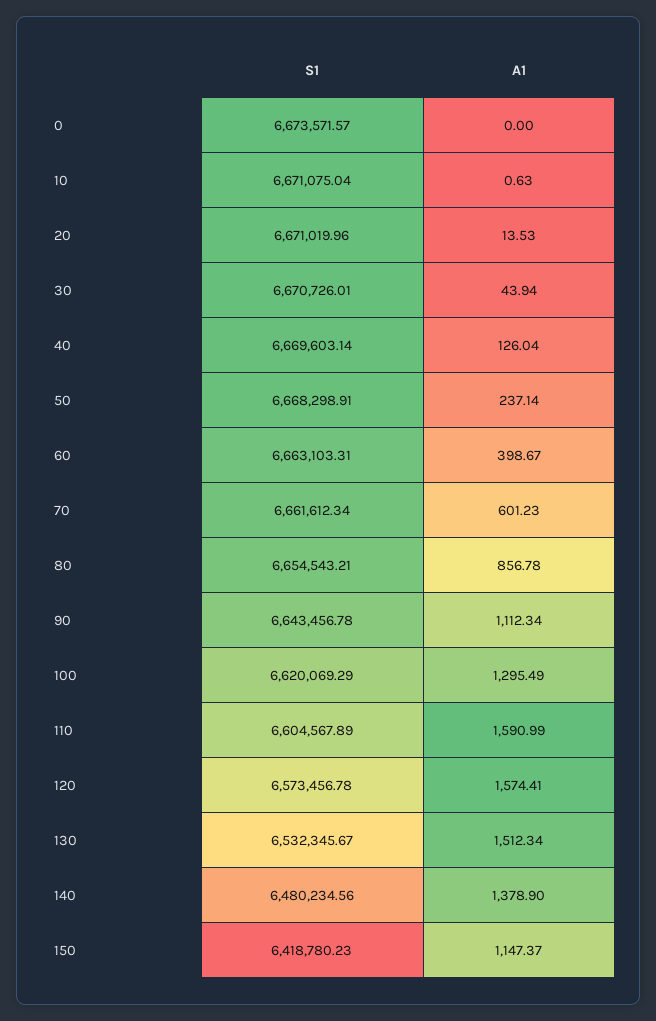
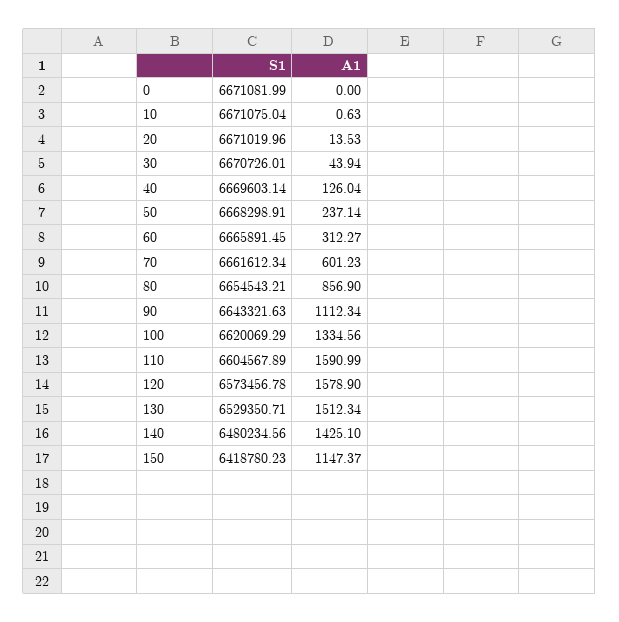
S1, 0: 6673571.57 -> 6671081.99
S1, 60: 6663103.31 -> 6665891.45
A1, 60: 398.67 -> 312.27
A1, 80: 856.78 -> 856.9
S1, 90: 6643456.78 -> 6643321.63
A1, 100: 1295.49 -> 1334.56
A1, 120: 1574.41 -> 1578.9
S1, 130: 6532345.67 -> 6529350.71
A1, 140: 1378.9 -> 1425.1

